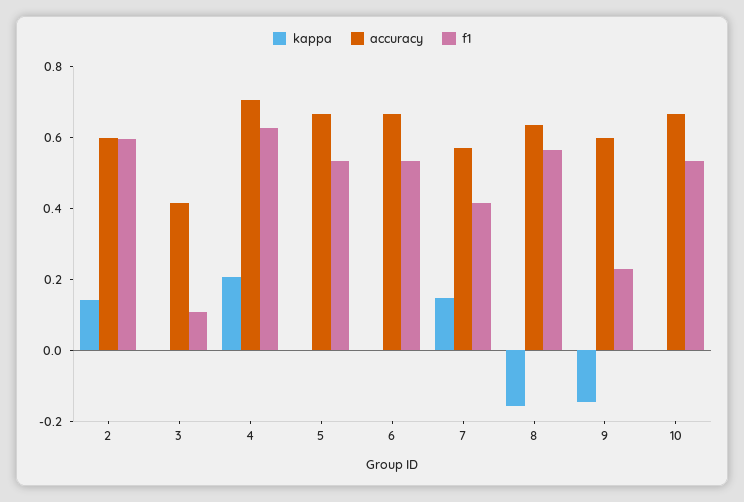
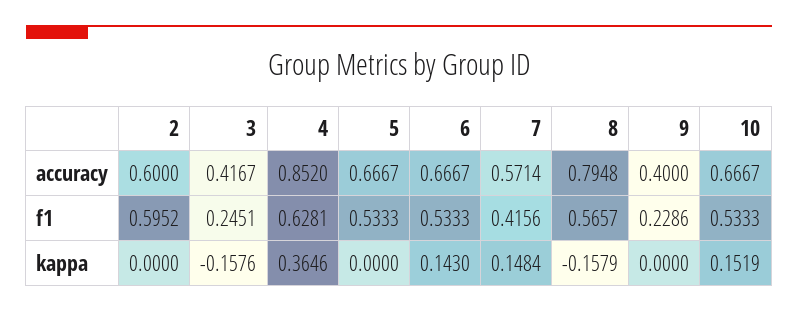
kappa, 2: 0.15 -> 0
kappa, 3: 0 -> -0.1576
f1, 3: 0.1 -> 0.2451
kappa, 4: 0.2 -> 0.3646
accuracy, 4: 0.7 -> 0.852
kappa, 6: 0 -> 0.143
accuracy, 8: 0.65 -> 0.7948
kappa, 9: -0.15 -> 0
accuracy, 9: 0.6 -> 0.4
kappa, 10: 0 -> 0.1519

